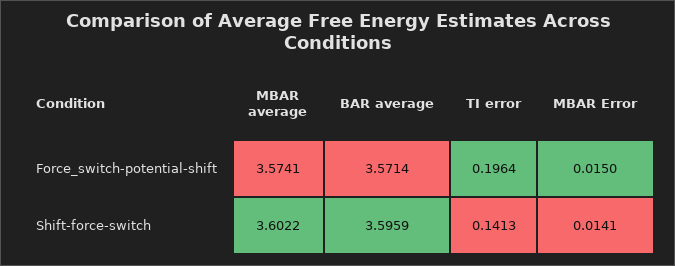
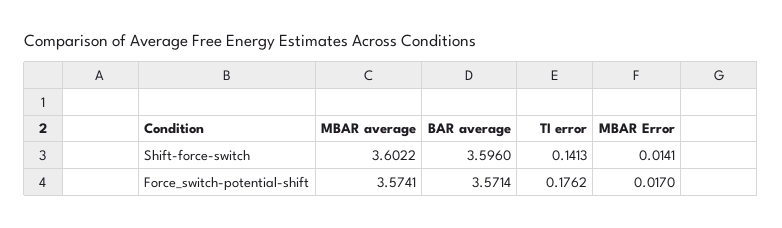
TI error, Force_switch-potential-shift: 0.1964 -> 0.1762
MBAR Error, Force_switch-potential-shift: 0.015 -> 0.017
BAR average, Shift-force-switch: 3.5959 -> 3.596

